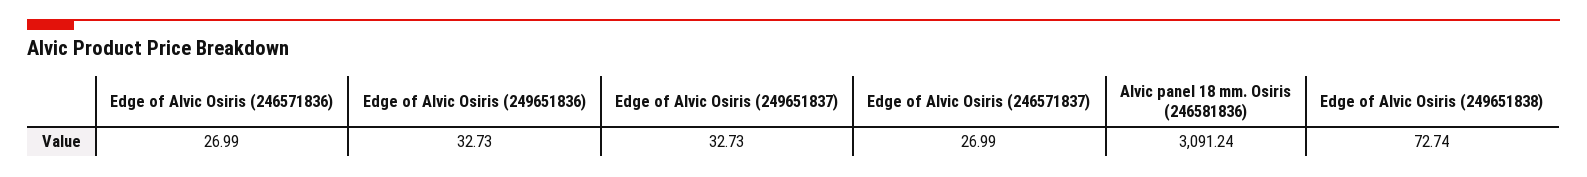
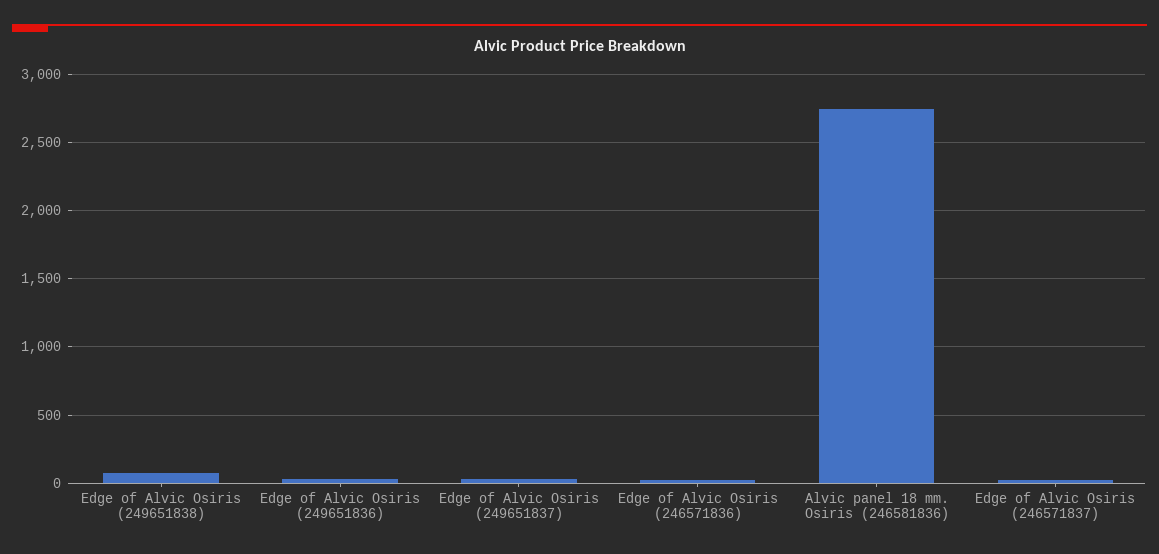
Alvic panel 18 mm. Osiris (246581836): 3091.24 -> 2750

